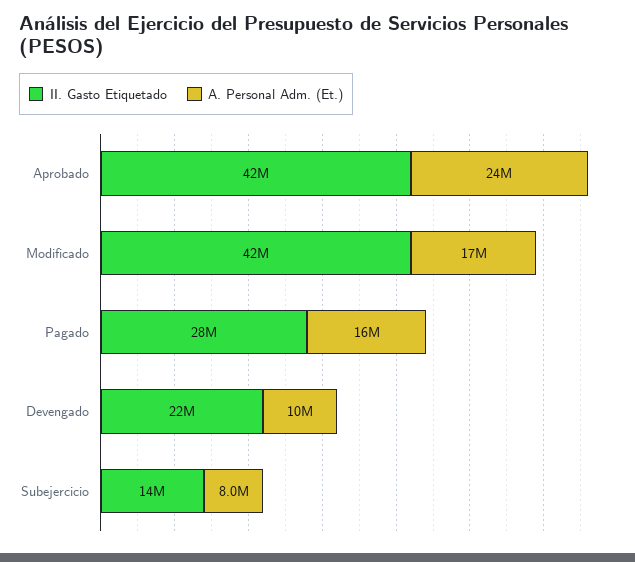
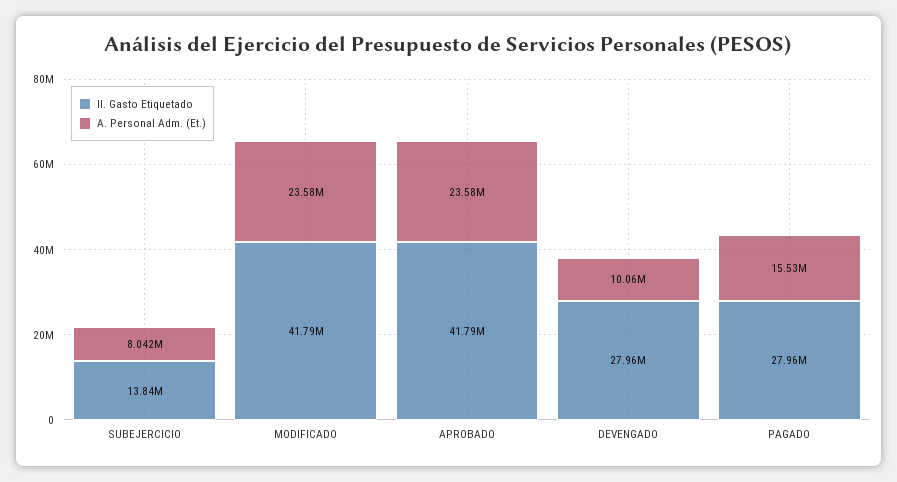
A. Personal Adm. (Et.), Modificado: 17000000 -> 23580000
II. Gasto Etiquetado, Devengado: 22000000 -> 27960000

